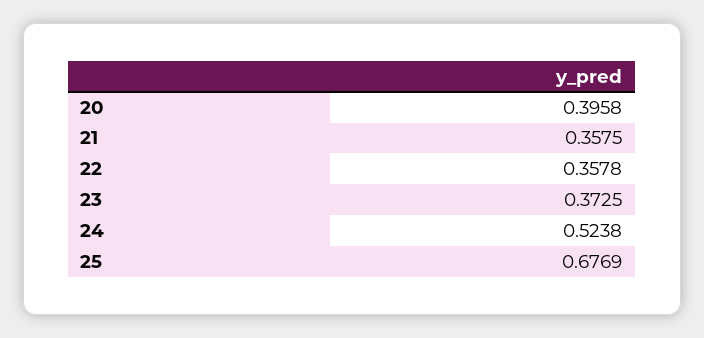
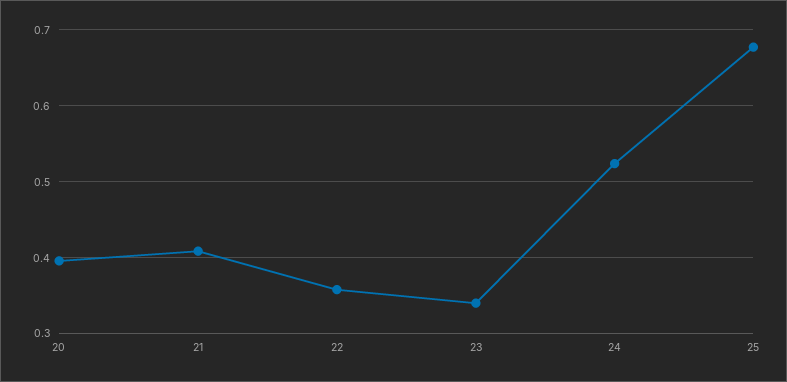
21: 0.3575 -> 0.41
23: 0.3725 -> 0.34

